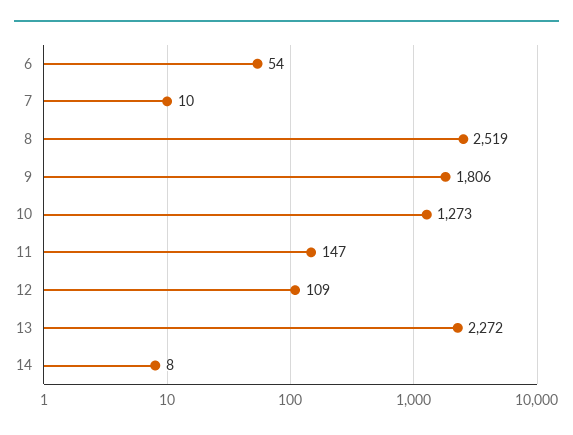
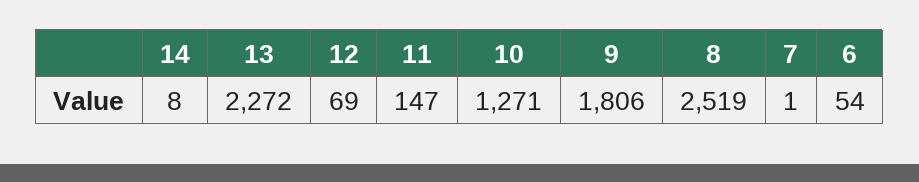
7: 10 -> 1
10: 1273 -> 1271
12: 109 -> 69

